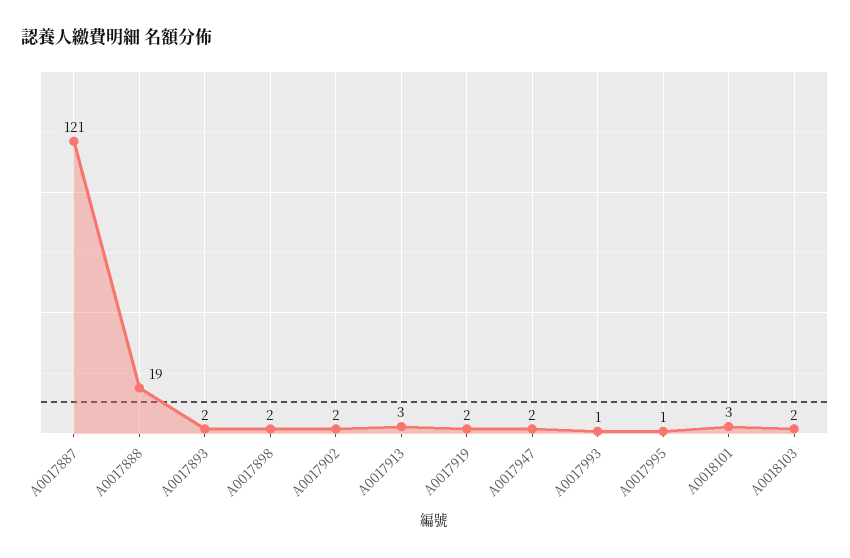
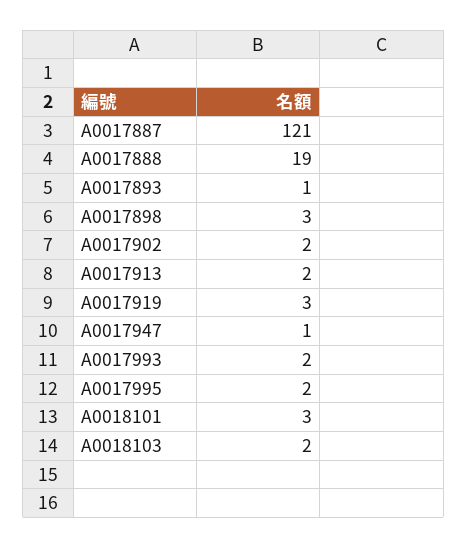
A0017893: 2 -> 1
A0017898: 2 -> 3
A0017913: 3 -> 2
A0017919: 2 -> 3
A0017947: 2 -> 1
A0017993: 1 -> 2
A0017995: 1 -> 2

